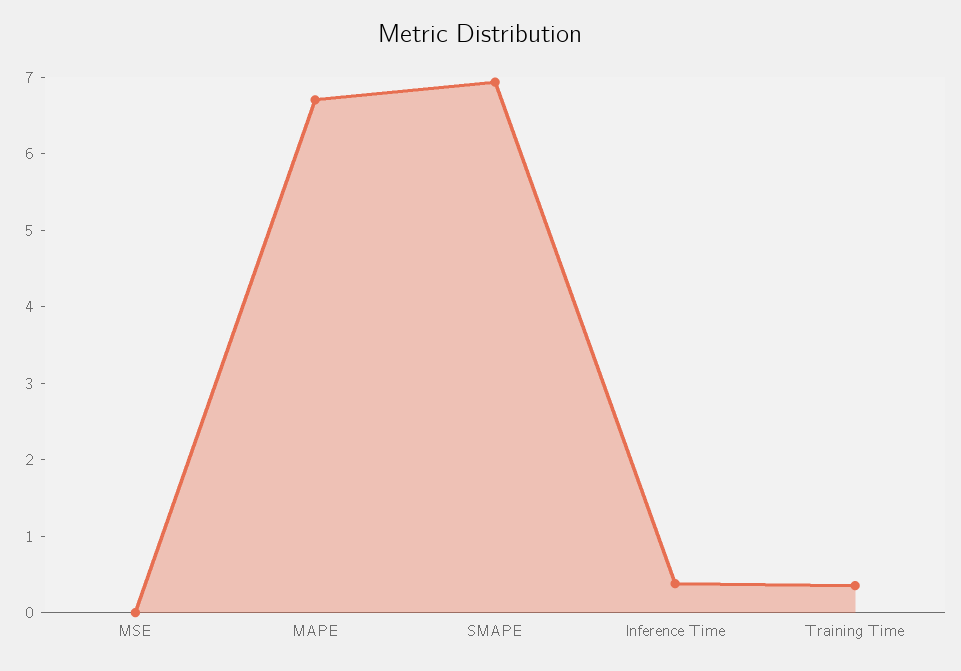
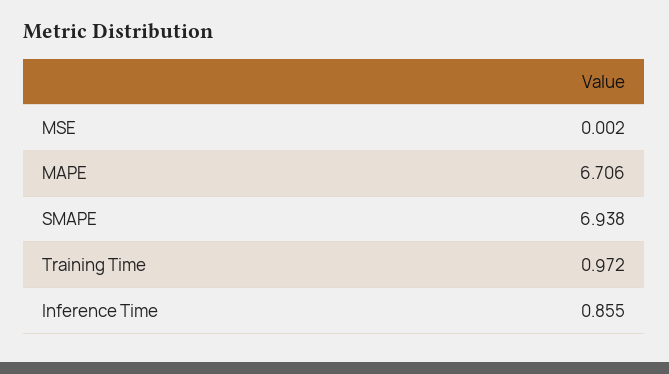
Inference Time: 0.4 -> 0.855
Training Time: 0.4 -> 0.972

